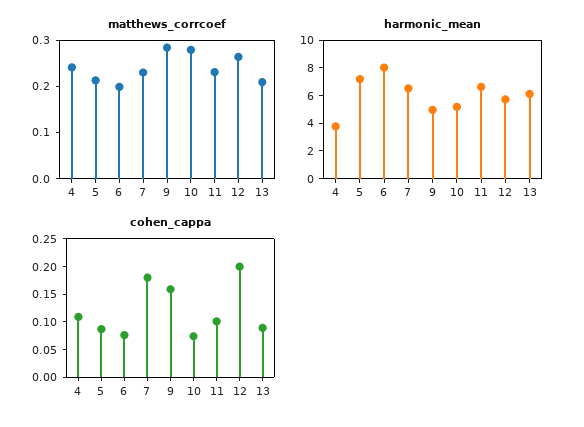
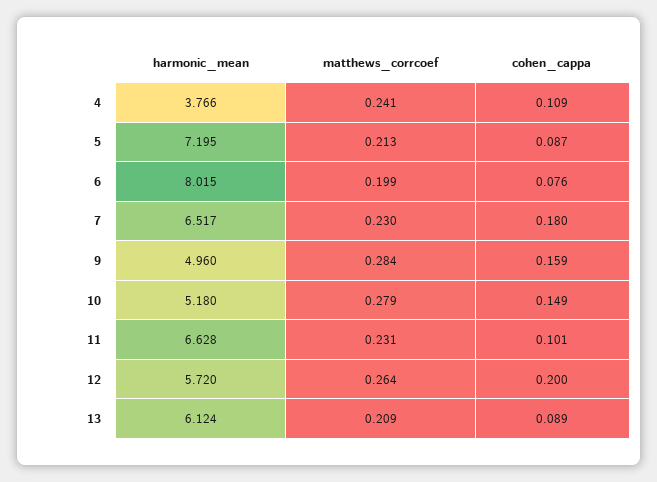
cohen_cappa, 10: 0.075 -> 0.149

